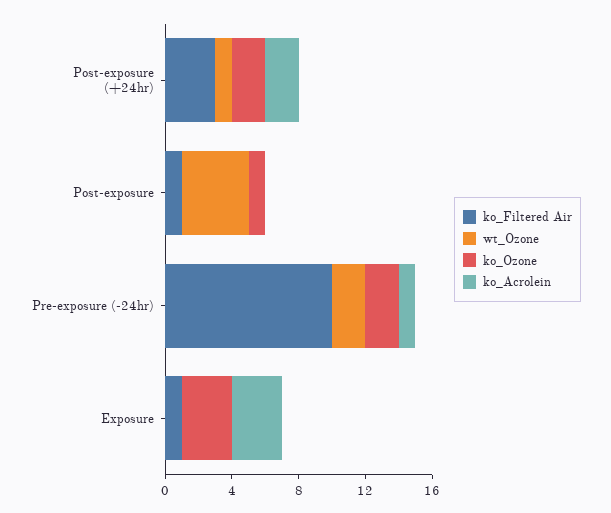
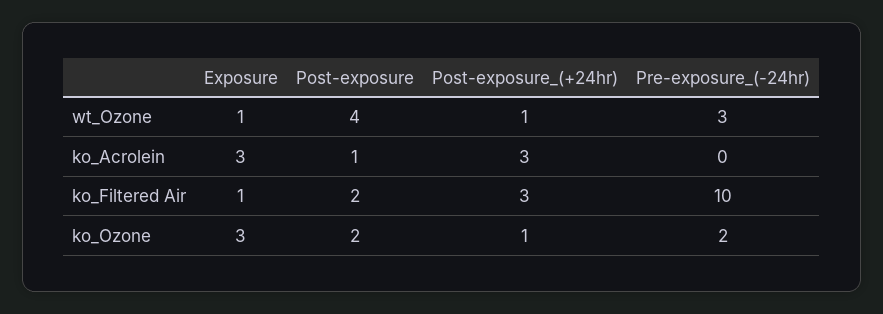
ko_Ozone, Post-exposure (+24hr): 2 -> 1
ko_Acrolein, Post-exposure (+24hr): 2 -> 3
ko_Filtered Air, Post-exposure: 1 -> 2
ko_Ozone, Post-exposure: 1 -> 2
ko_Acrolein, Post-exposure: 0 -> 1
wt_Ozone, Pre-exposure (-24hr): 2 -> 3
ko_Acrolein, Pre-exposure (-24hr): 1 -> 0
wt_Ozone, Exposure: 0 -> 1

